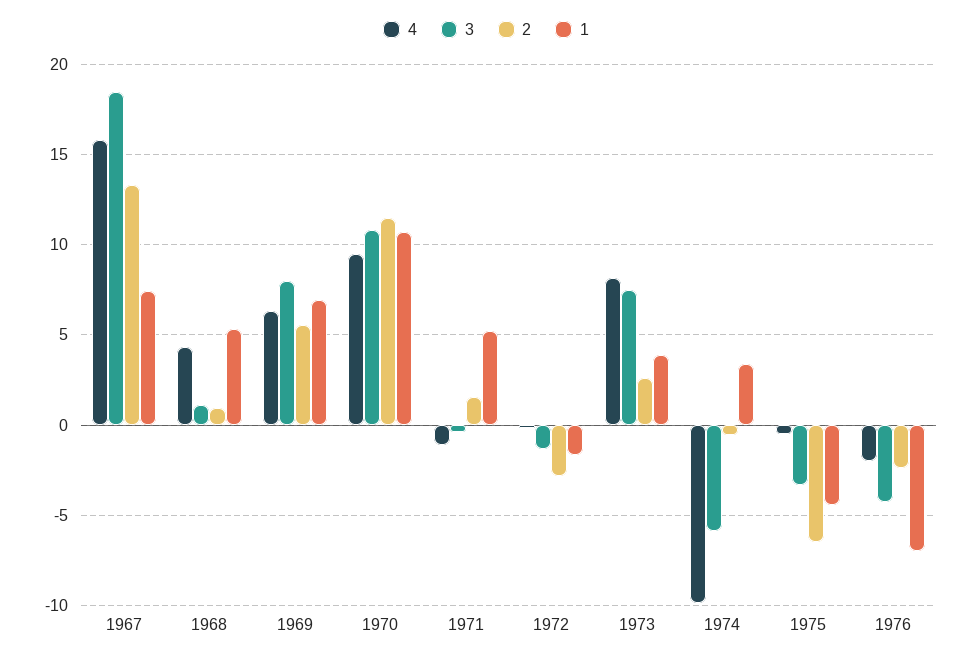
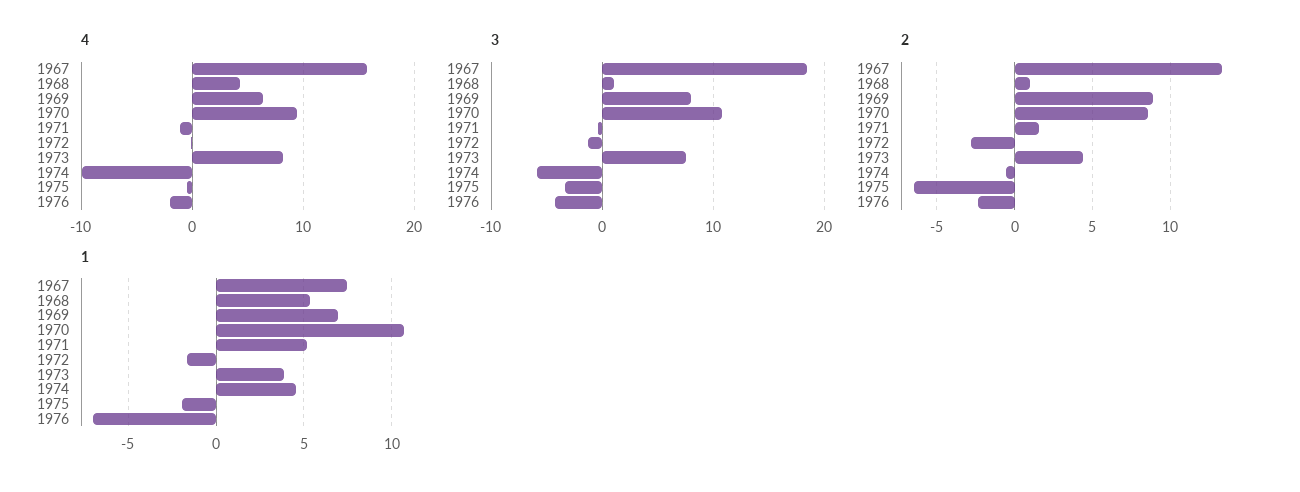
2, 1969: 5.5 -> 9
2, 1970: 11.5 -> 8.5
2, 1973: 2.5 -> 4.5
1, 1974: 3.5 -> 4.5
1, 1975: -4.5 -> -2

